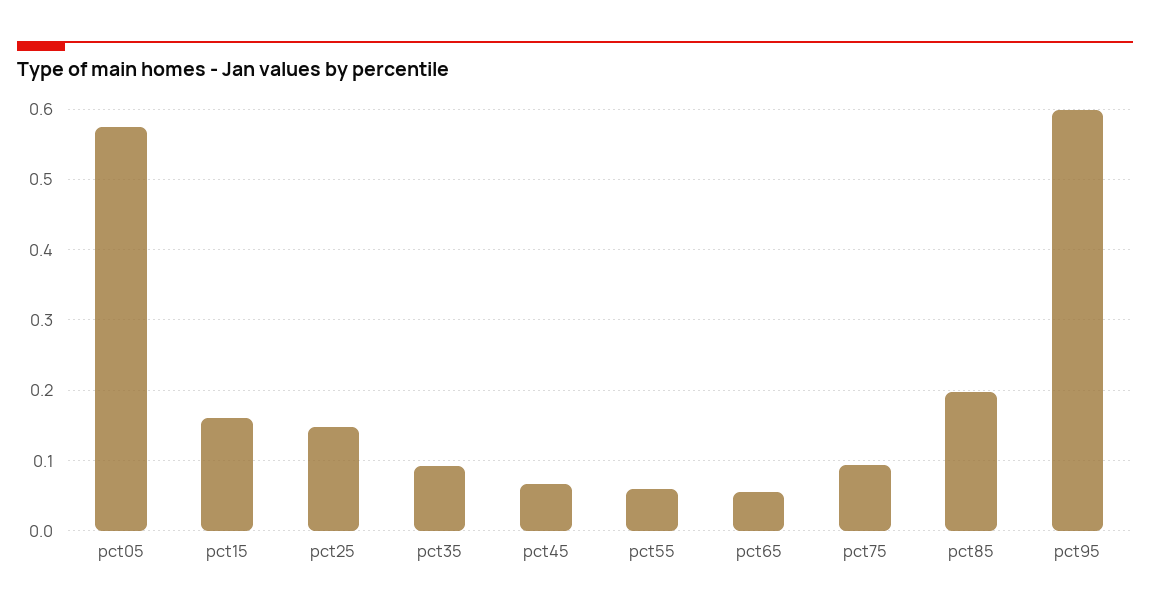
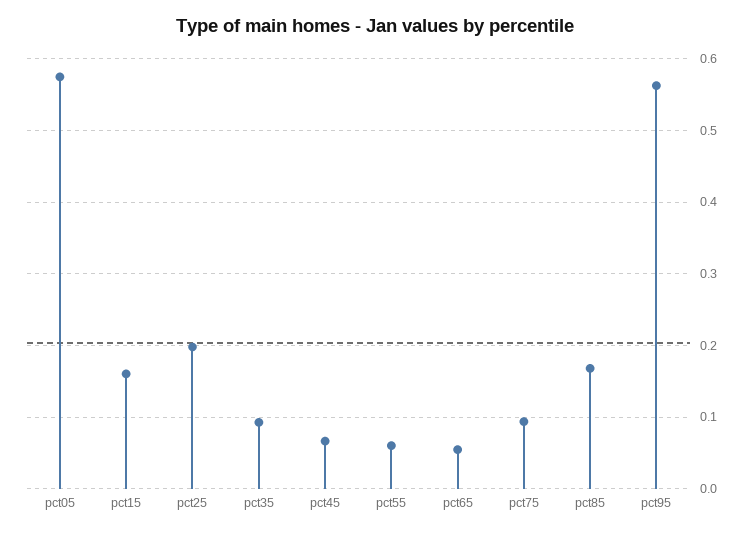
pct25: 0.15 -> 0.2
pct85: 0.2 -> 0.17
pct95: 0.6 -> 0.56

